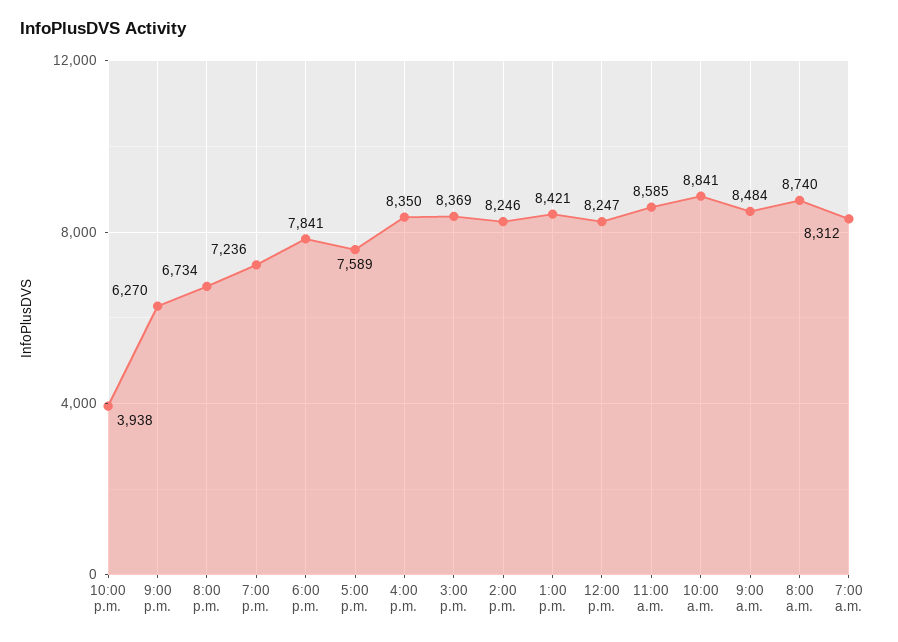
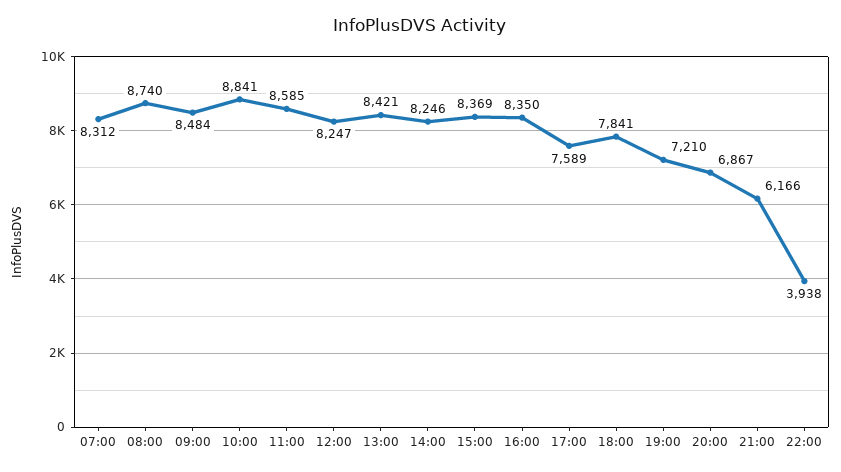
9:00 p.m.: 6270 -> 6166
8:00 p.m.: 6734 -> 6867
7:00 p.m.: 7236 -> 7210

